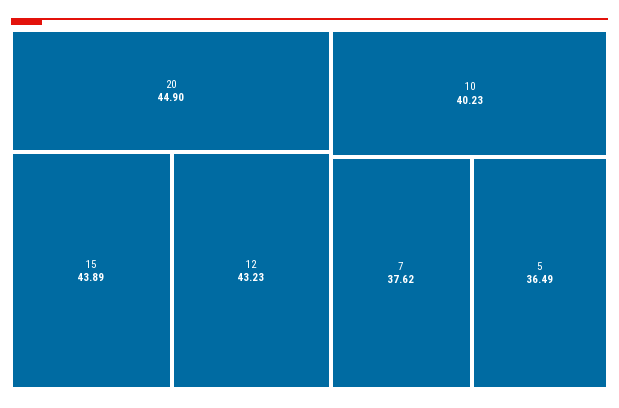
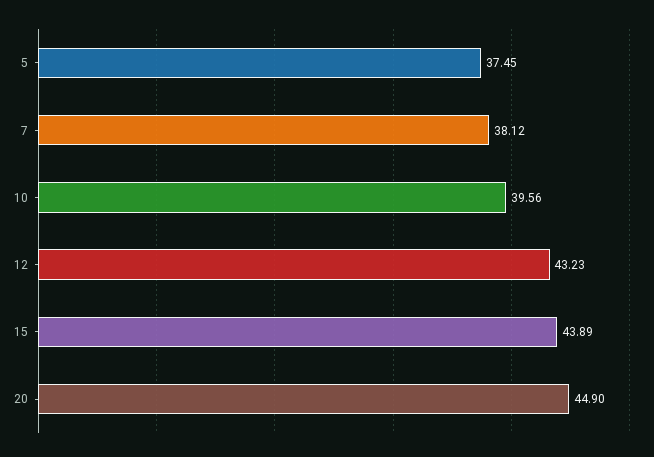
10: 40.23 -> 39.56
7: 37.62 -> 38.12
5: 36.49 -> 37.45

